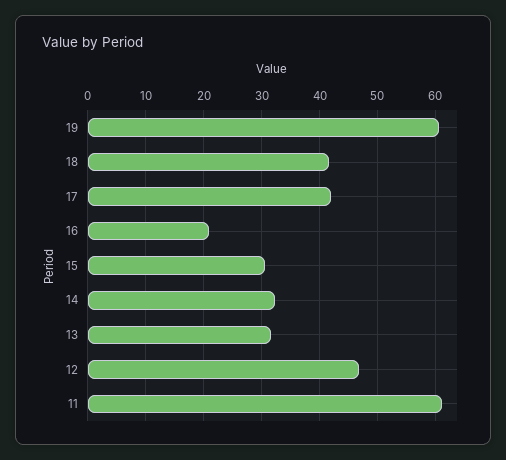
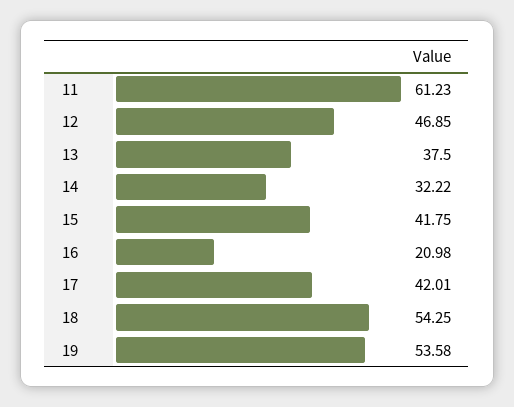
19: 60 -> 53.58
18: 42 -> 54.25
15: 30 -> 41.75
13: 32 -> 37.5

